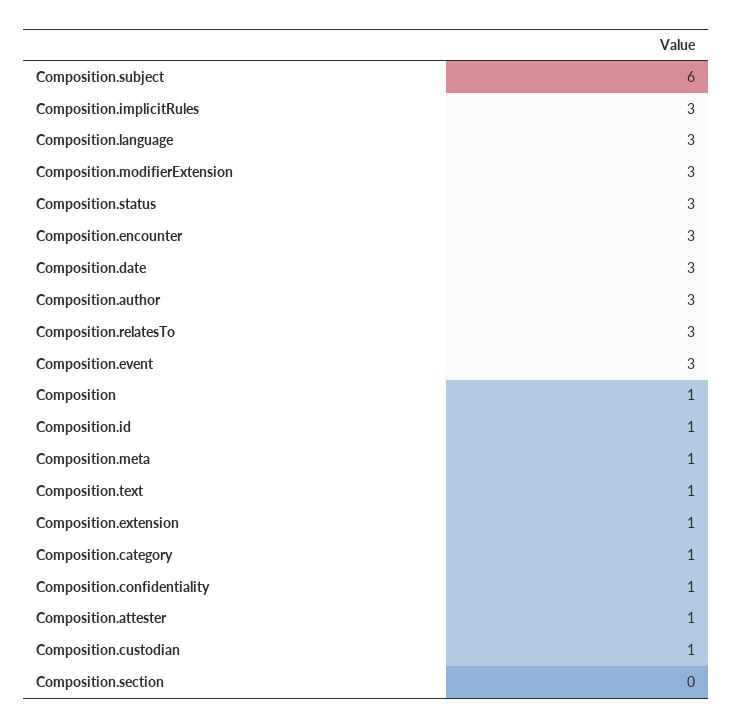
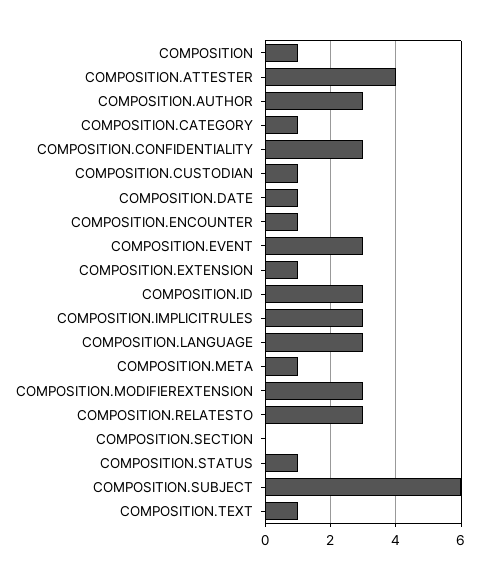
Composition.status: 3 -> 1
Composition.encounter: 3 -> 1
Composition.date: 3 -> 1
Composition.id: 1 -> 3
Composition.confidentiality: 1 -> 3
Composition.attester: 1 -> 4

